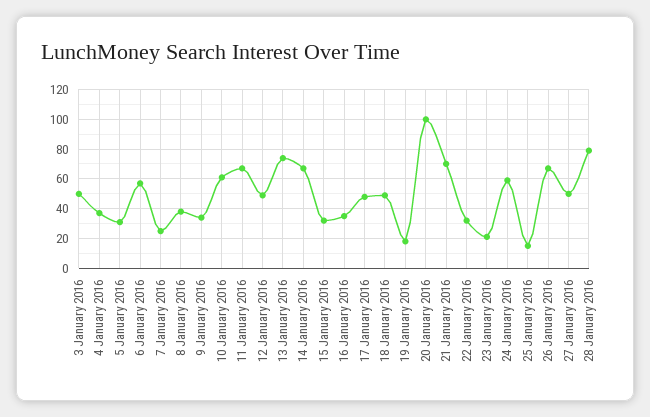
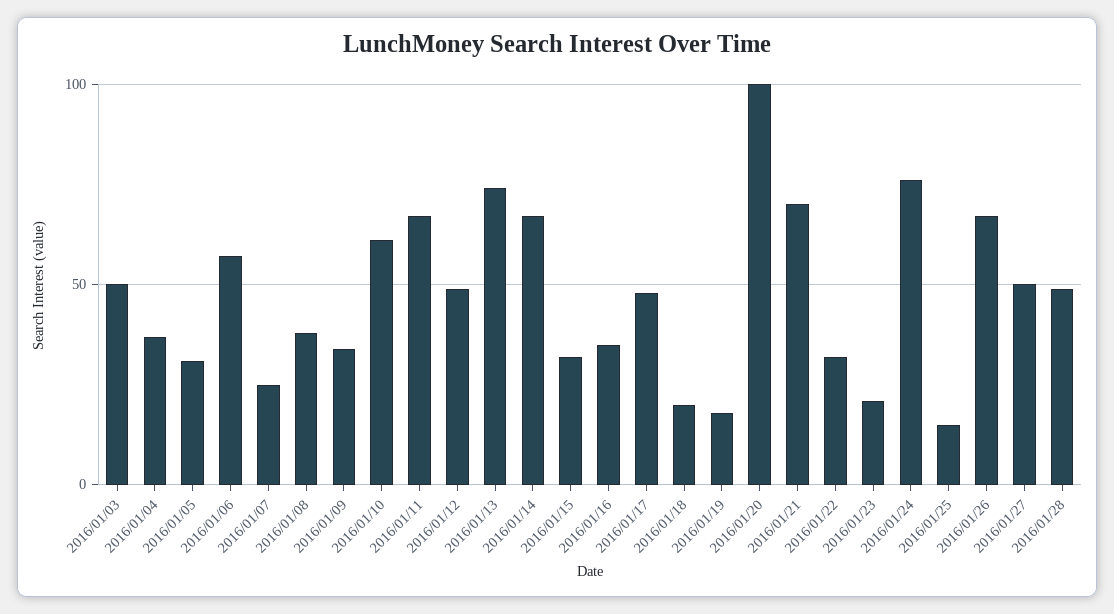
18 January 2016: 50 -> 20
24 January 2016: 60 -> 75
28 January 2016: 80 -> 50

